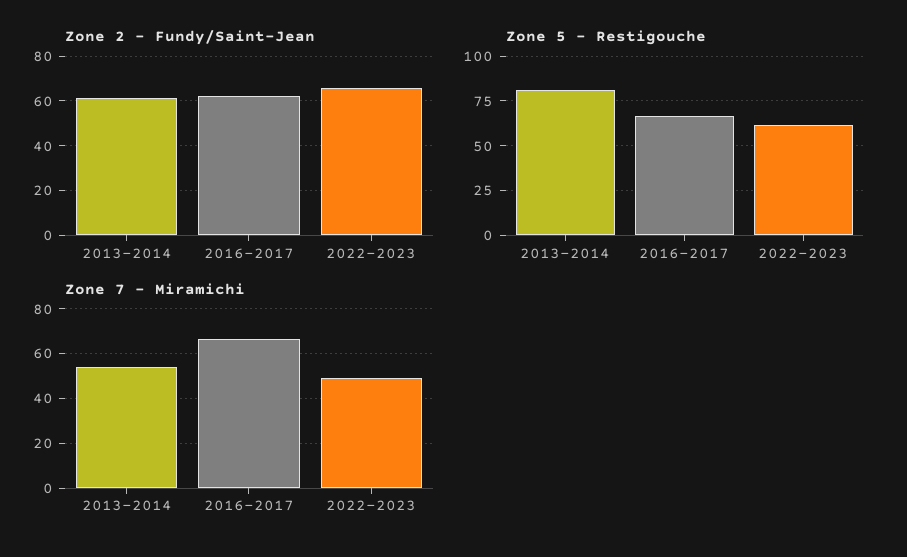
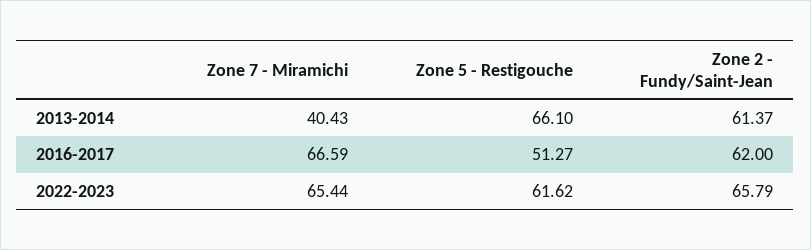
Zone 5 - Restigouche, 2013-2014: 80 -> 66.1
Zone 5 - Restigouche, 2016-2017: 65 -> 51.27
Zone 7 - Miramichi, 2013-2014: 55 -> 40.43
Zone 7 - Miramichi, 2022-2023: 50 -> 65.44

